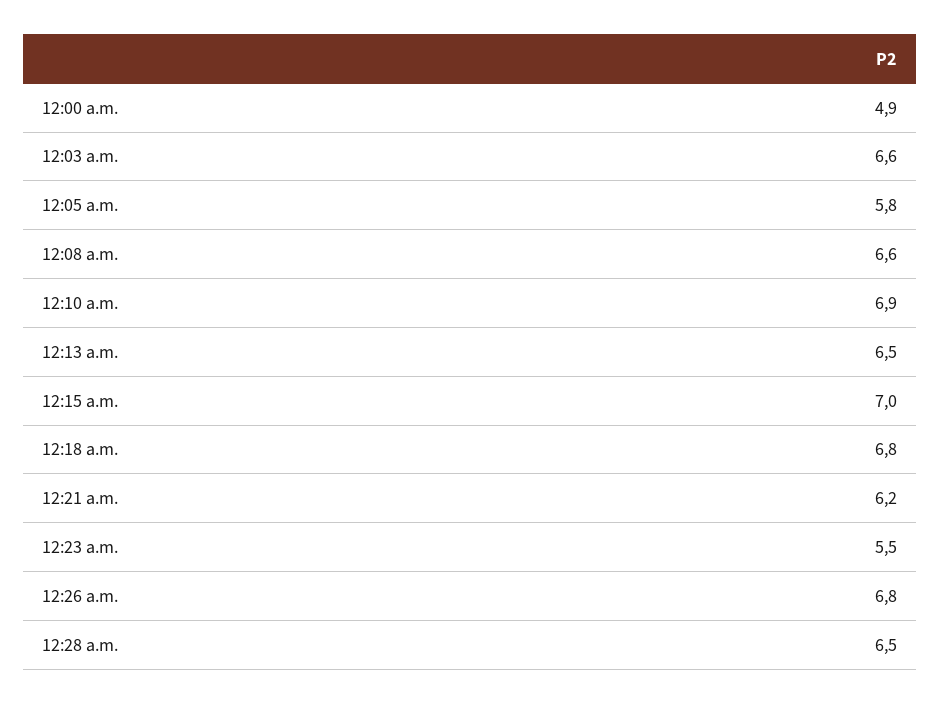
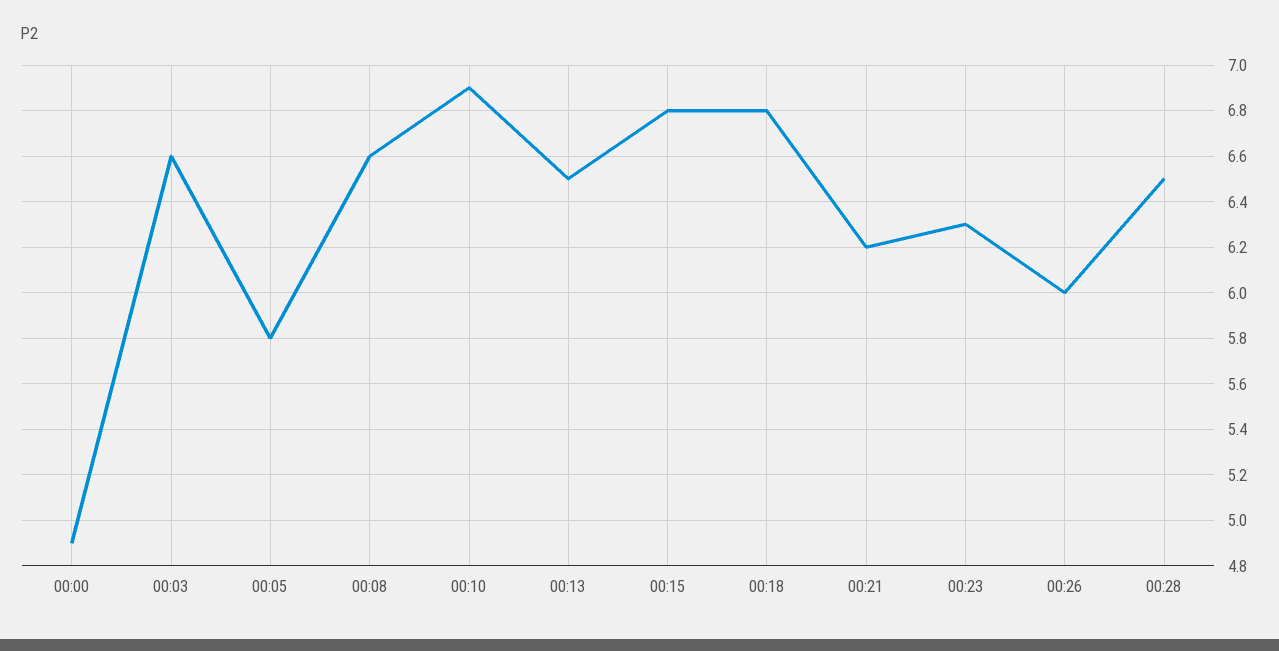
12:15 a.m.: 7 -> 6.8
12:23 a.m.: 5.5 -> 6.3
12:26 a.m.: 6.8 -> 6

